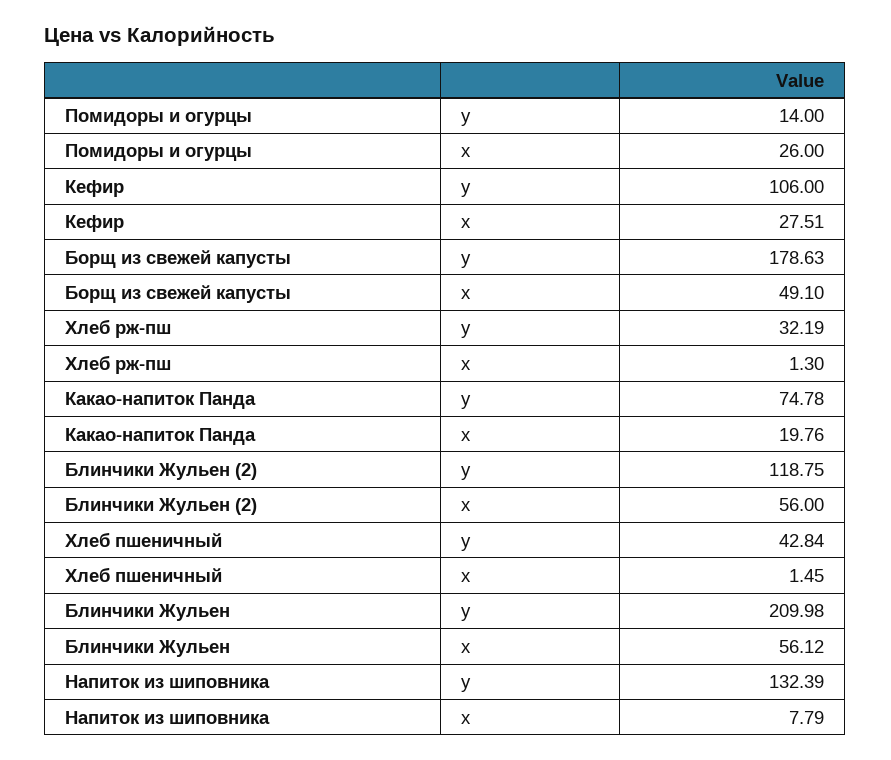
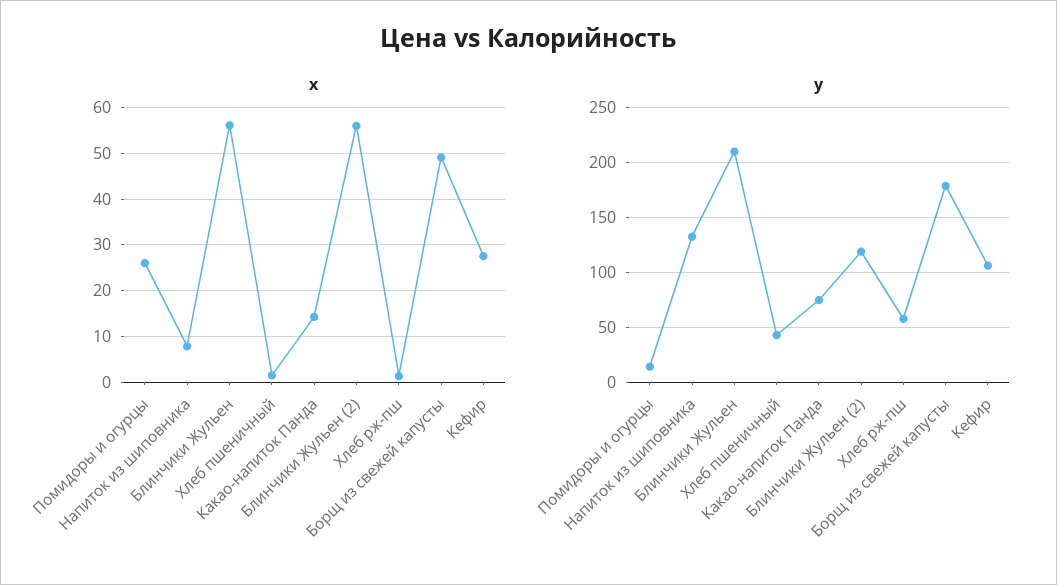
y, Хлеб рж-пш: 32.19 -> 60
x, Какао-напиток Панда: 19.76 -> 14

